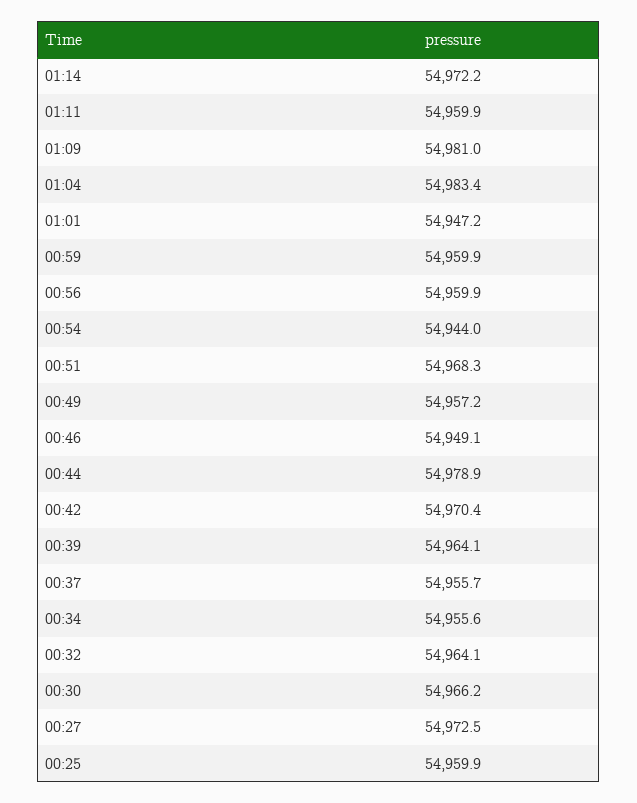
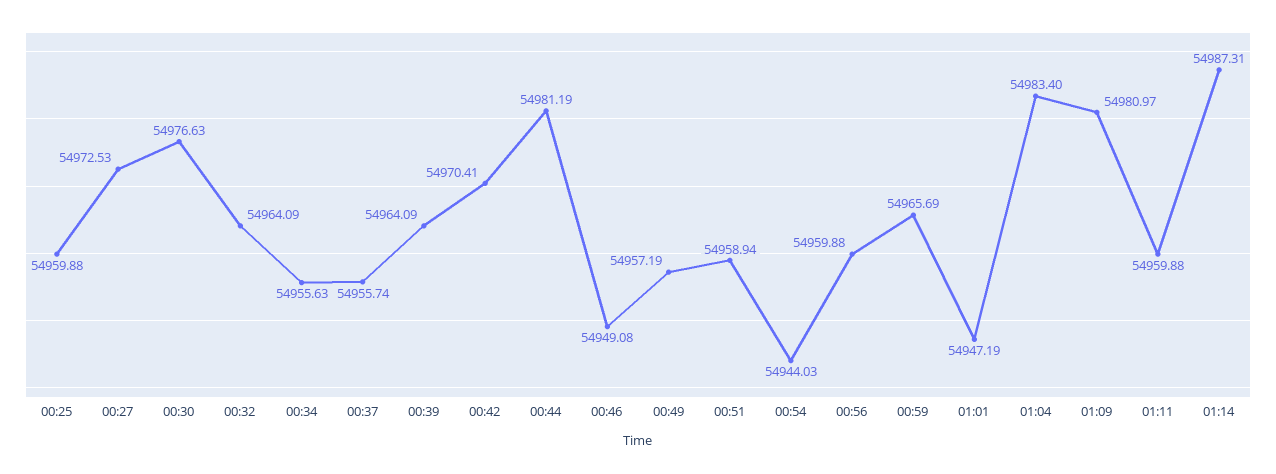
01:14: 54972.2 -> 54987.31
00:59: 54959.9 -> 54965.69
00:51: 54968.3 -> 54958.94
00:44: 54978.9 -> 54981.19
00:30: 54966.2 -> 54976.63

